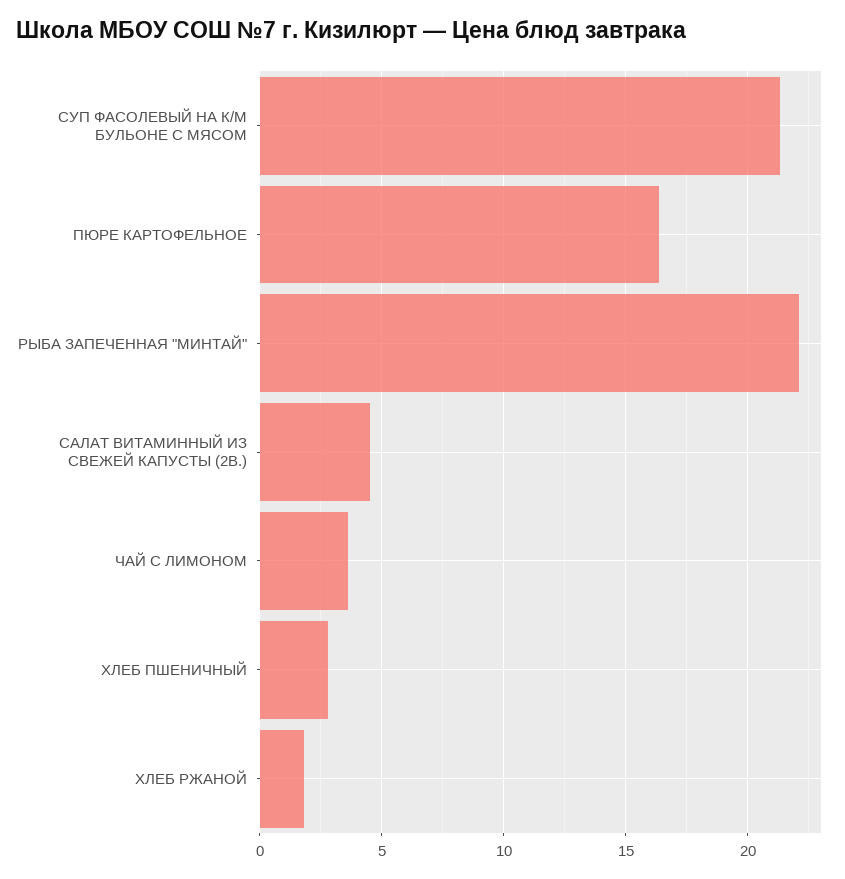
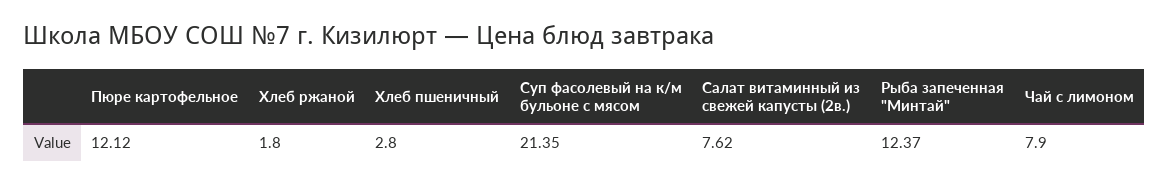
ПЮРЕ КАРТОФЕЛЬНОЕ: 16.5 -> 12.12
РЫБА ЗАПЕЧЕННАЯ "МИНТАЙ": 22 -> 12.37
САЛАТ ВИТАМИННЫЙ ИЗ СВЕЖЕЙ КАПУСТЫ (2В.): 4.5 -> 7.62
ЧАЙ С ЛИМОНОМ: 3.5 -> 7.9

